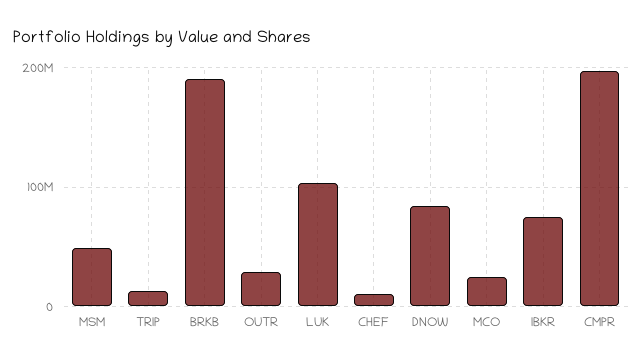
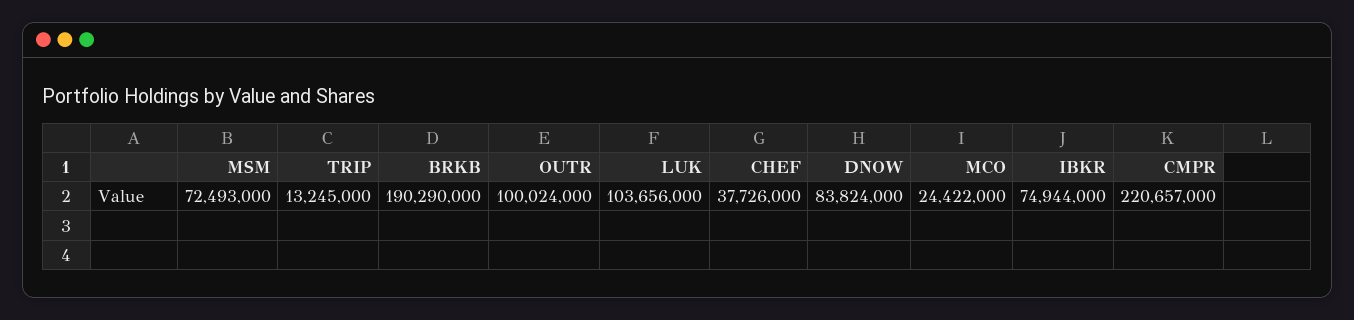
MSM: 50000000 -> 72493000
OUTR: 30000000 -> 100024000
CHEF: 10000000 -> 37726000
CMPR: 200000000 -> 220657000

